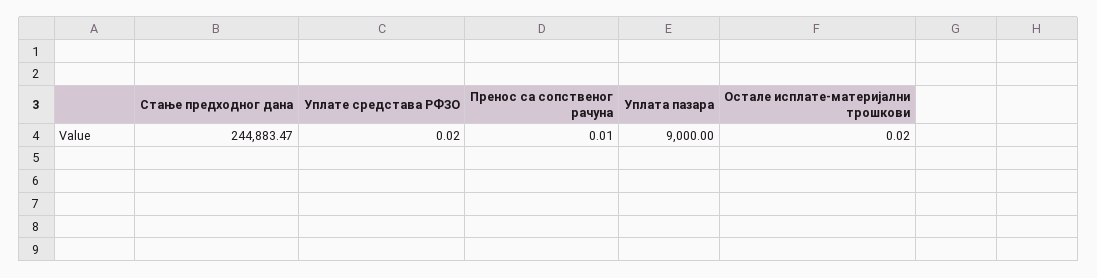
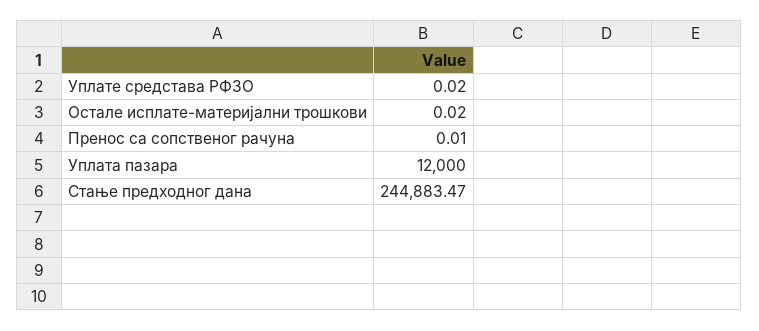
Уплата пазара: 9000 -> 12000

